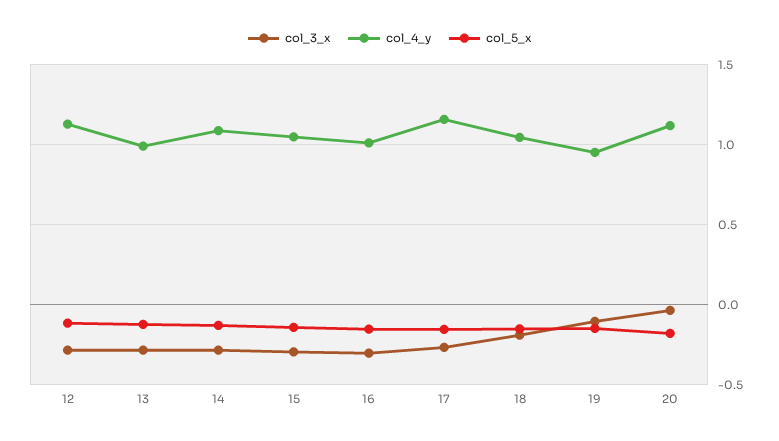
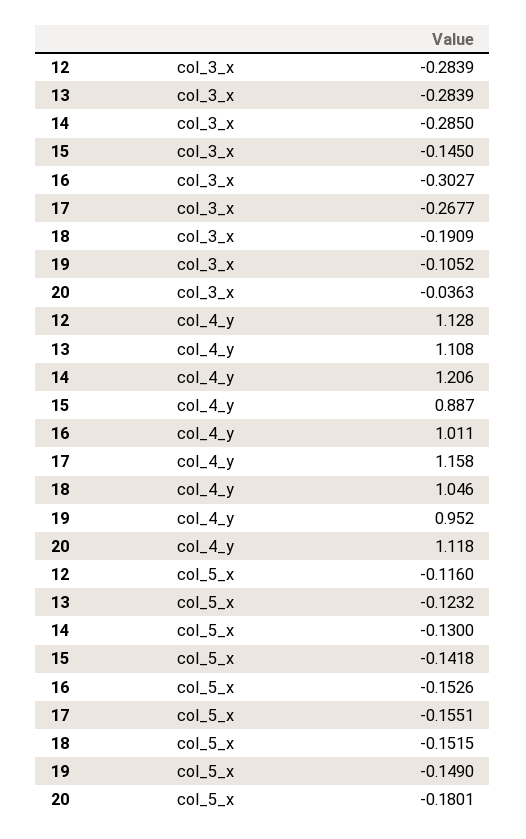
col_4_y, 13: 1 -> 1.108
col_4_y, 14: 1.1 -> 1.206
col_3_x, 15: -0.3 -> -0.145
col_4_y, 15: 1.05 -> 0.887

